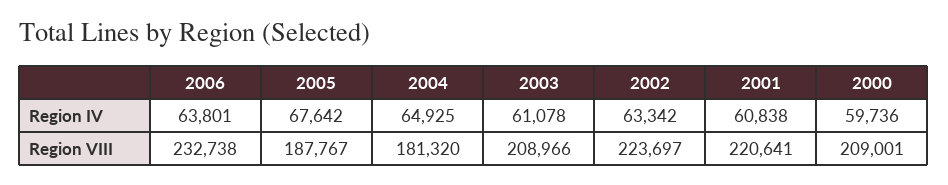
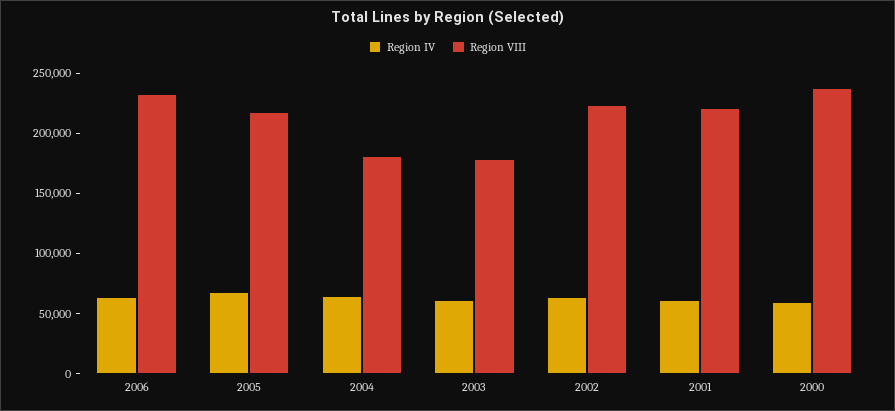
Region VIII, 2005: 187767 -> 220000
Region VIII, 2003: 208966 -> 180000
Region VIII, 2000: 209001 -> 240000

